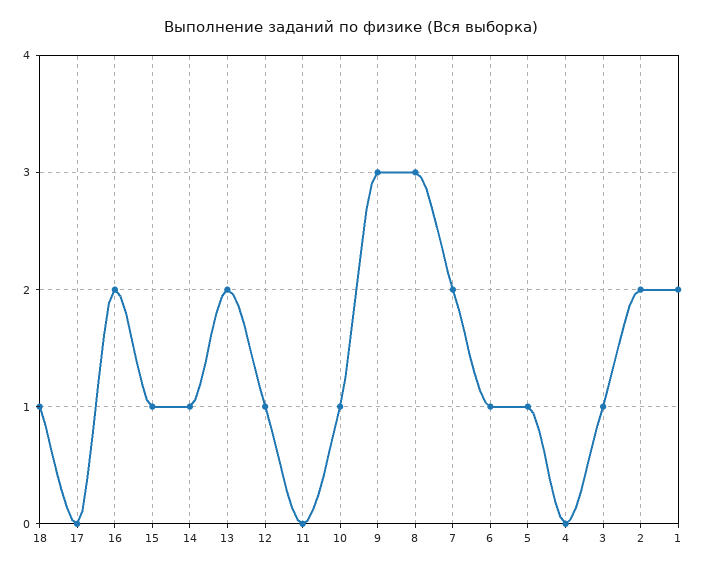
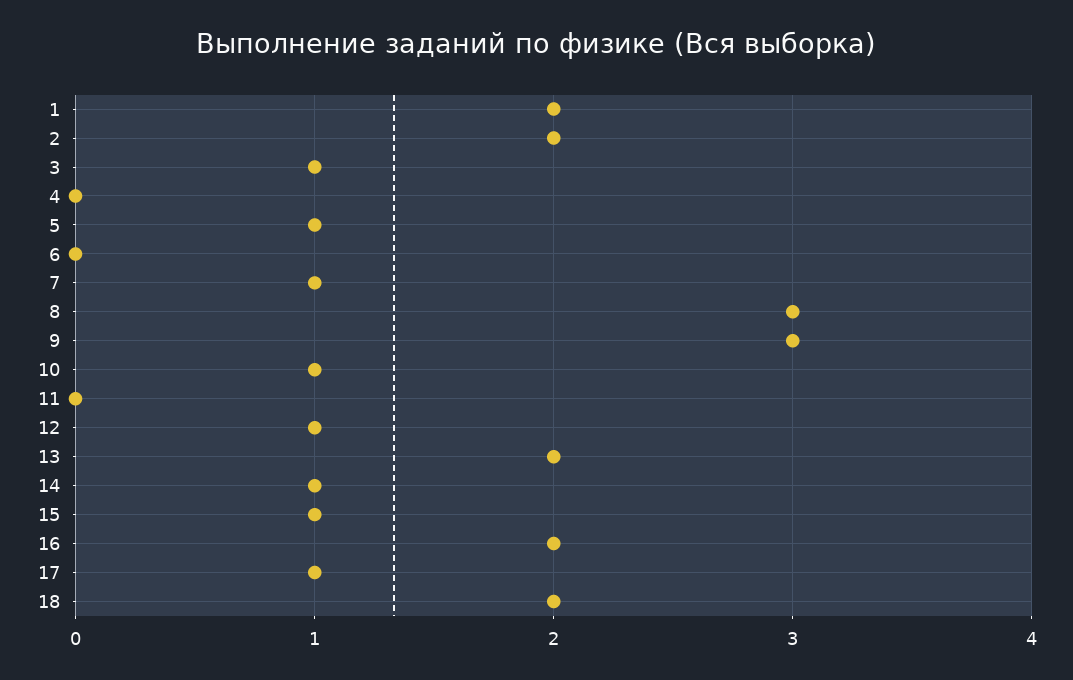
18: 1 -> 2
17: 0 -> 1
7: 2 -> 1
6: 1 -> 0

